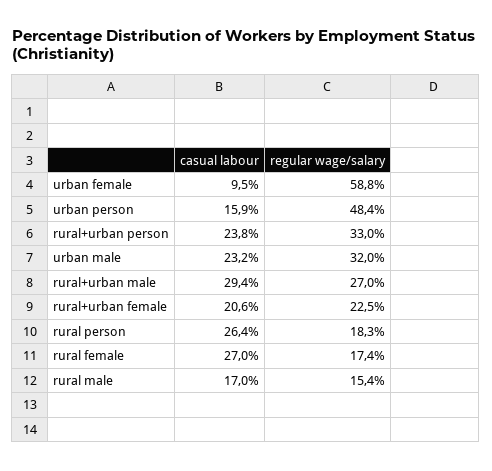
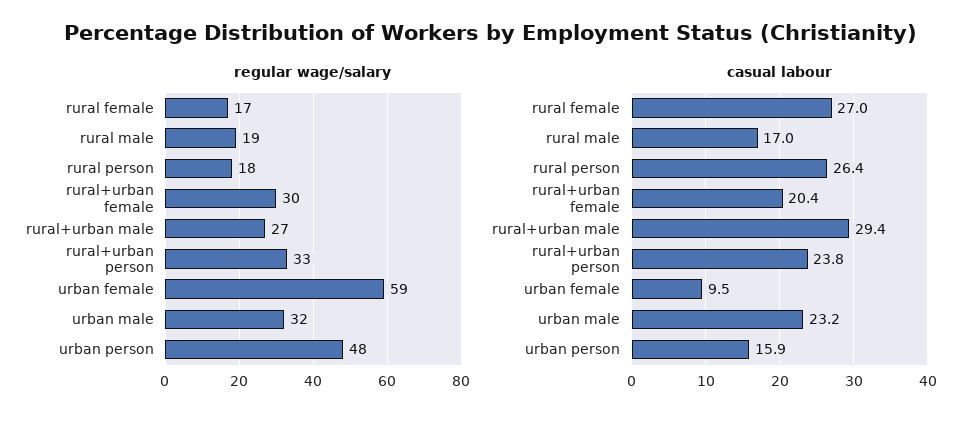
casual labour, rural+urban female: 20.6 -> 20.4
regular wage/salary, rural+urban female: 22.5 -> 30
regular wage/salary, rural male: 15.4 -> 19

